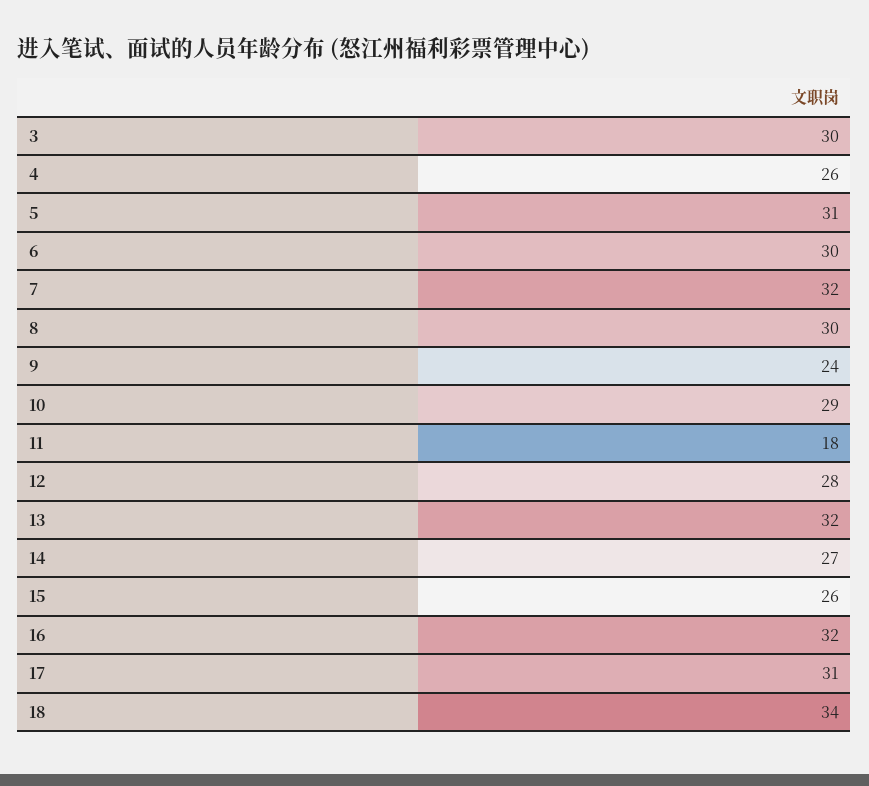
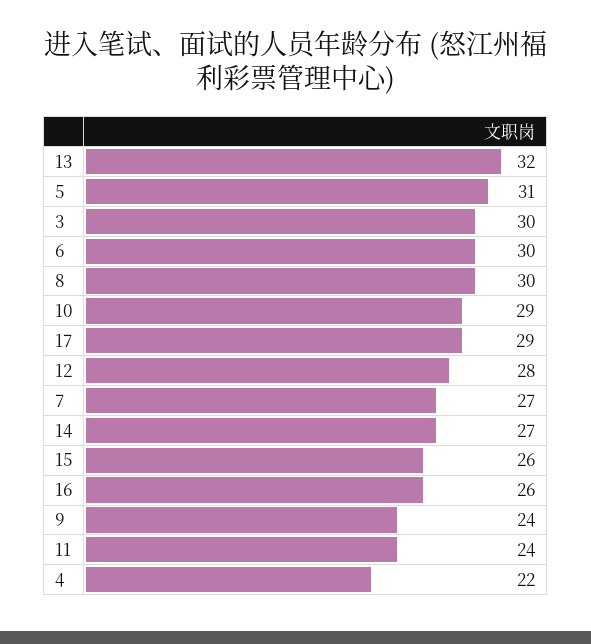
4: 26 -> 22
7: 32 -> 27
11: 18 -> 24
16: 32 -> 26
17: 31 -> 29
18: 34 -> none

